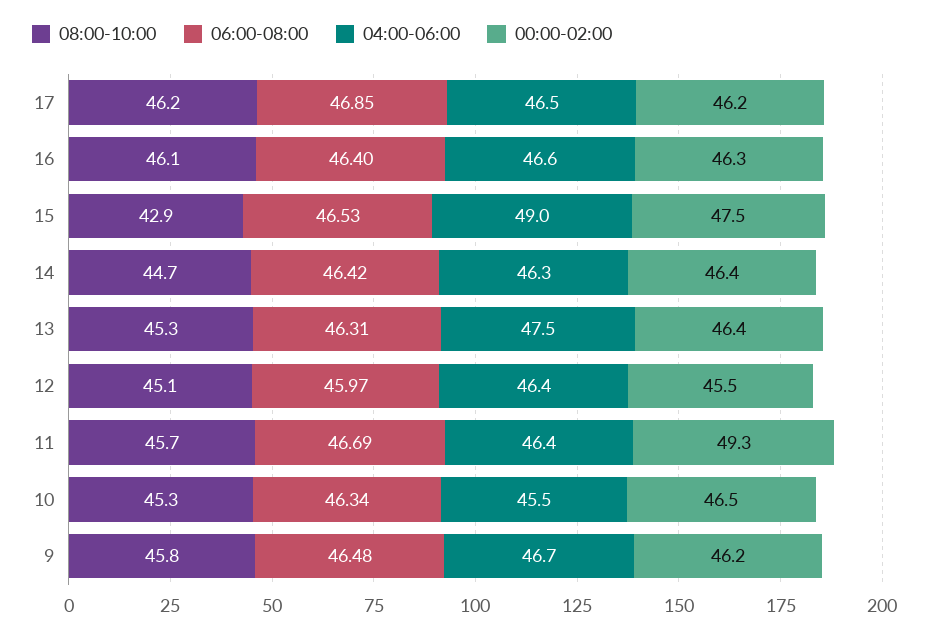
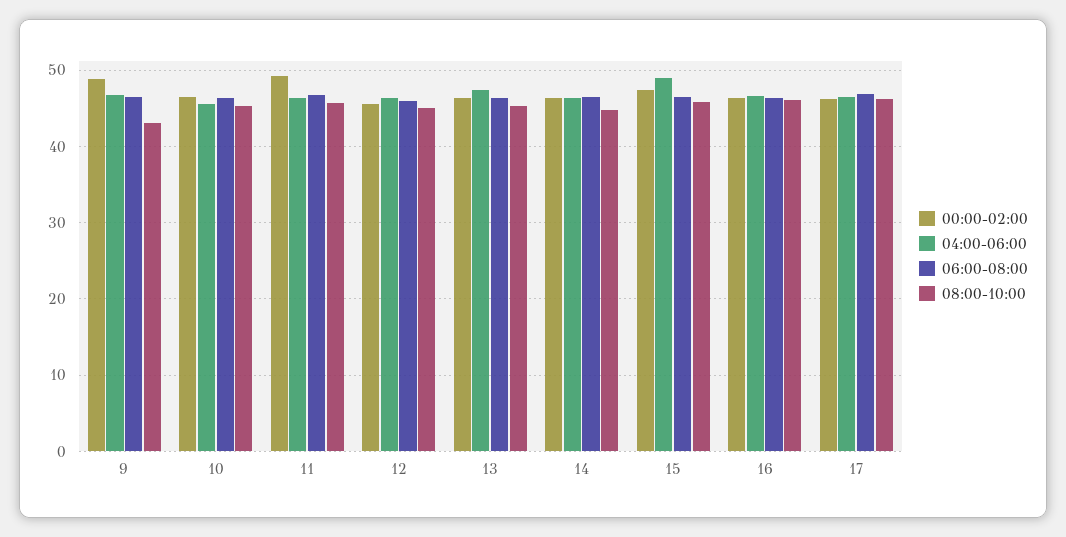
08:00-10:00, 15: 42.9 -> 46
08:00-10:00, 9: 45.8 -> 43
00:00-02:00, 9: 46.2 -> 49

